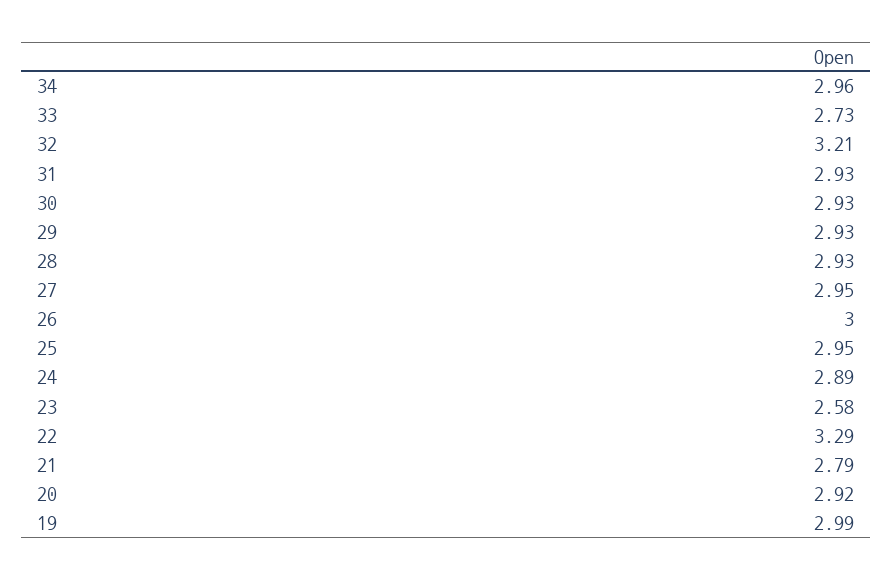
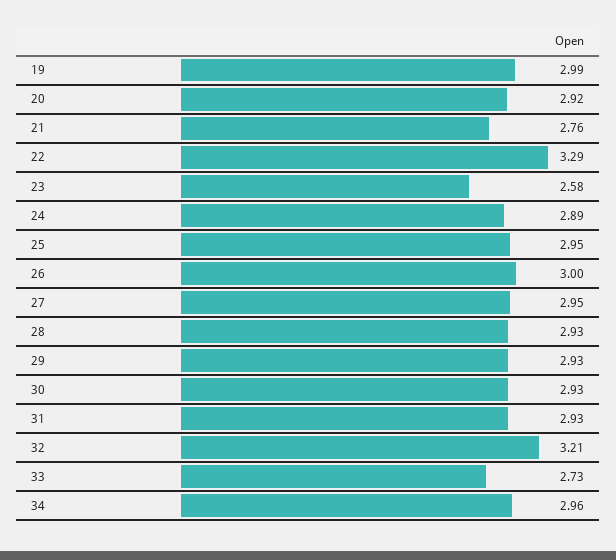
21: 2.79 -> 2.76

